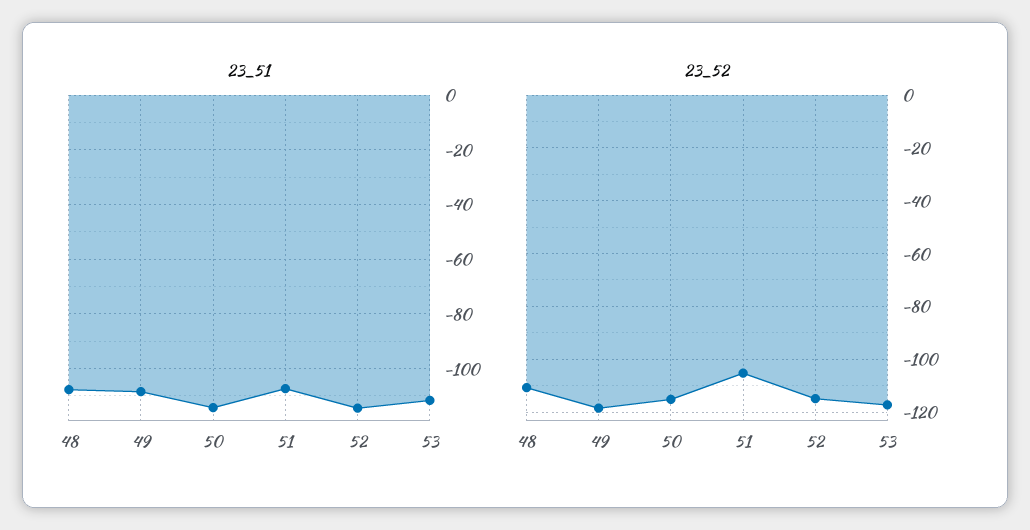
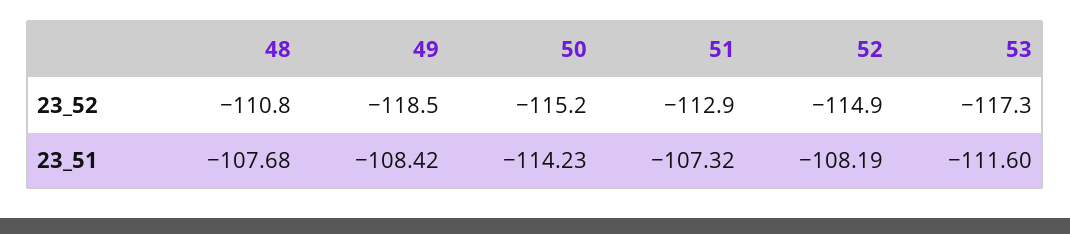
23_51, 52: -115 -> -108.19
23_52, 51: -105 -> -112.9

